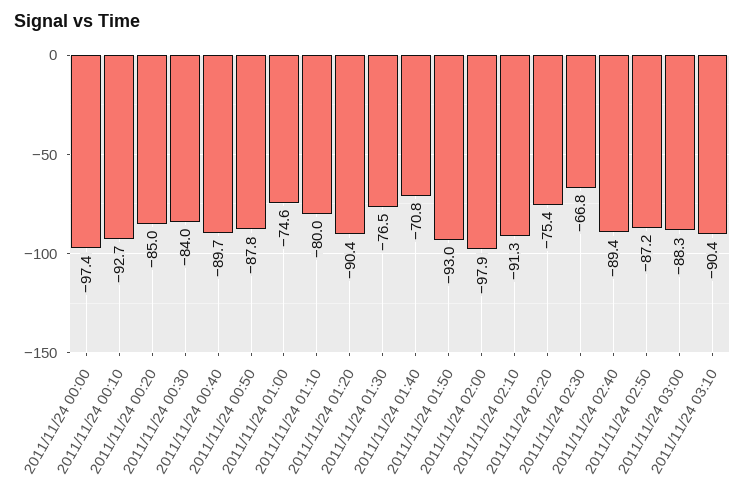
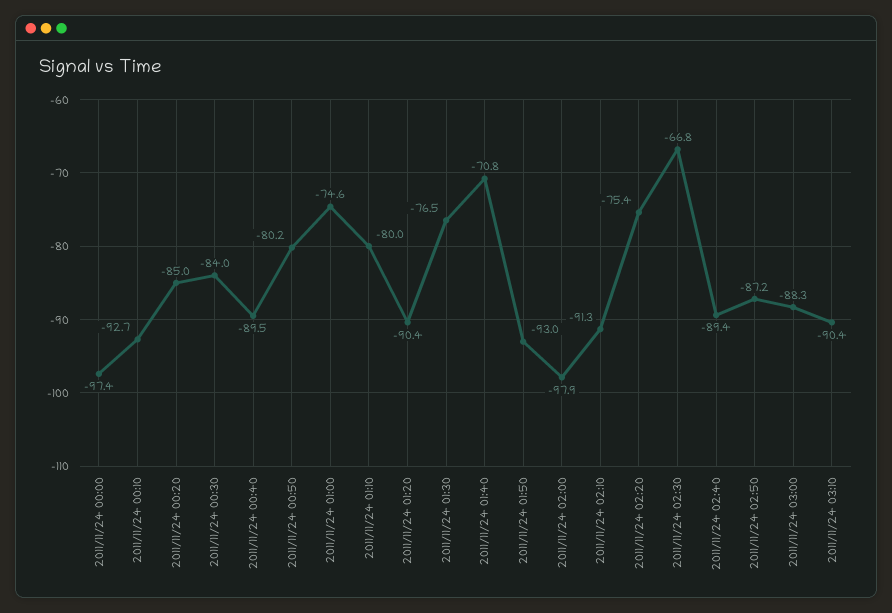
2011/11/24 00:40: -89.7 -> -89.5
2011/11/24 00:50: -87.8 -> -80.2

